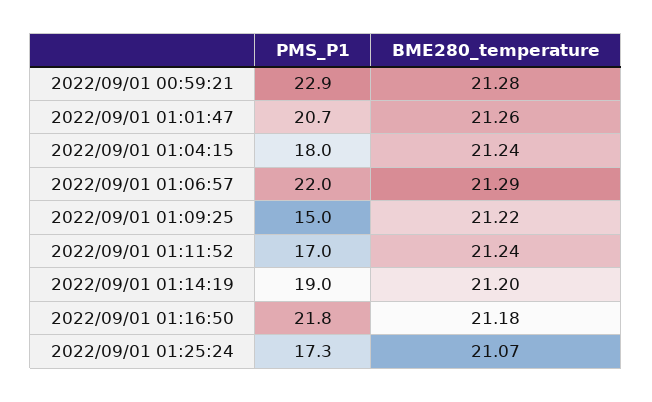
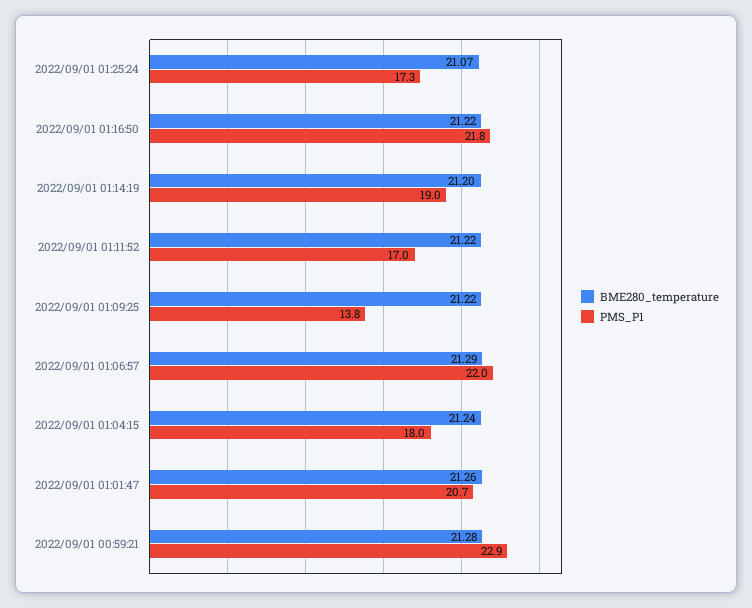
PMS_P1, 2022/09/01 01:09:25: 15 -> 13.8
BME280_temperature, 2022/09/01 01:11:52: 21.24 -> 21.22
BME280_temperature, 2022/09/01 01:16:50: 21.18 -> 21.22

